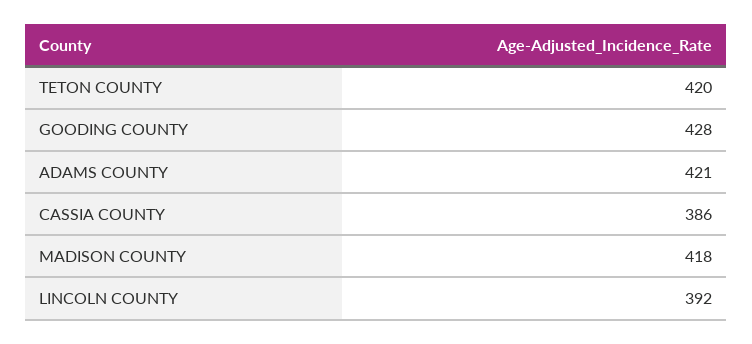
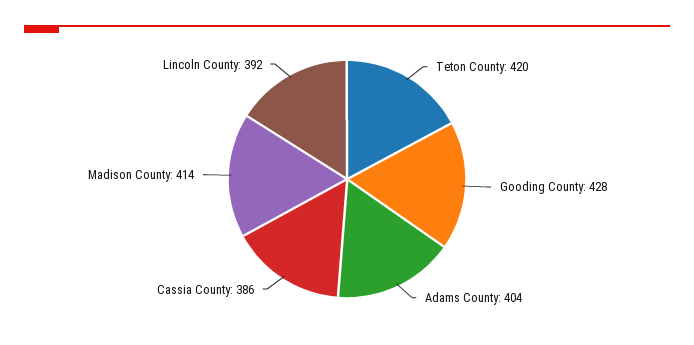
ADAMS COUNTY: 421 -> 404
MADISON COUNTY: 418 -> 414

